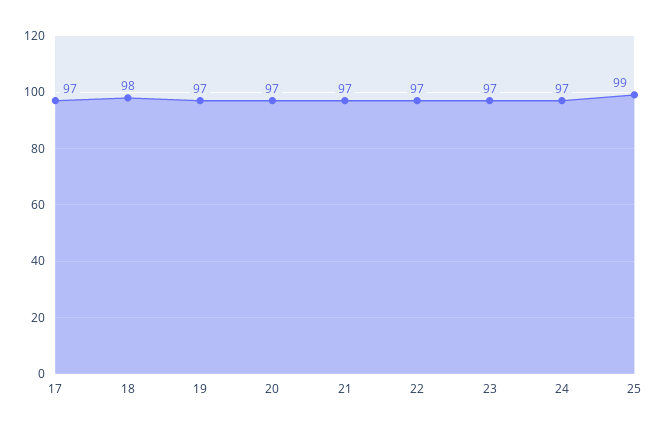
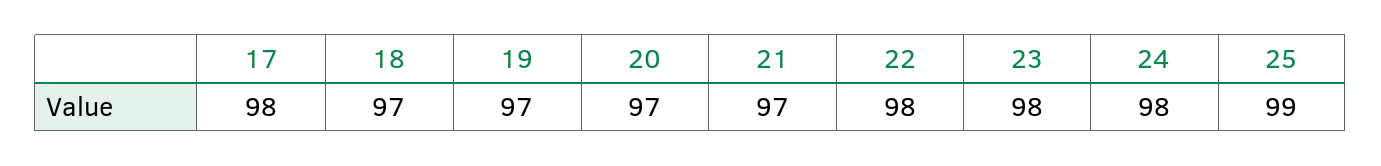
17: 97 -> 98
18: 98 -> 97
22: 97 -> 98
23: 97 -> 98
24: 97 -> 98

